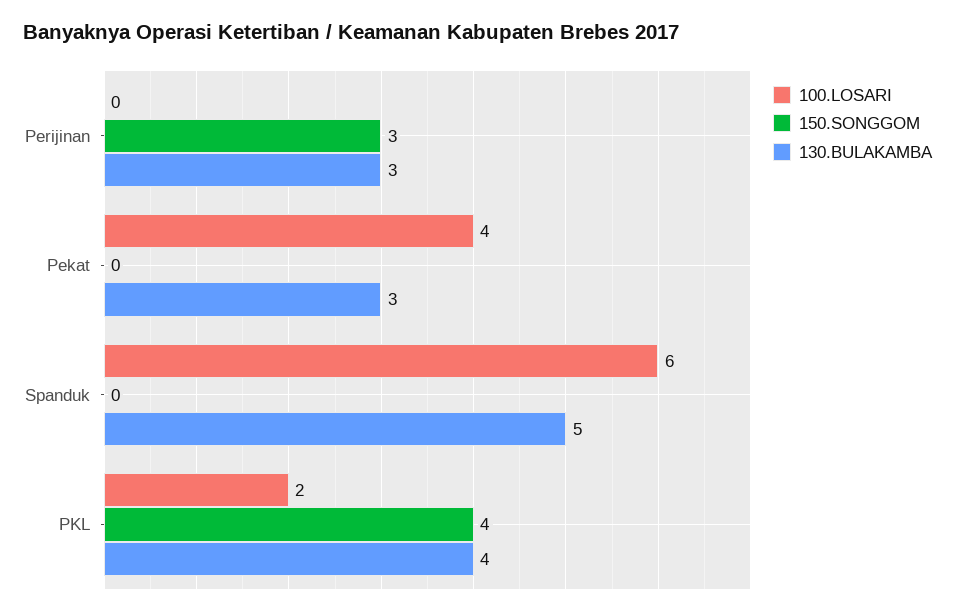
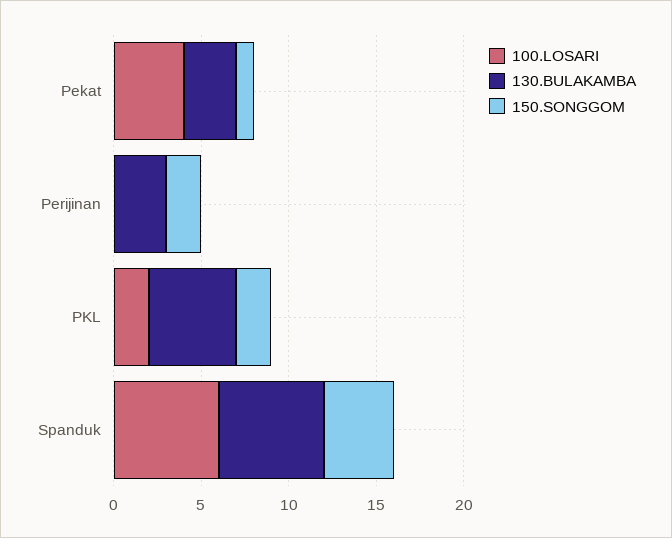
150.SONGGOM, Perijinan: 3 -> 2
150.SONGGOM, Pekat: 0 -> 1
150.SONGGOM, Spanduk: 0 -> 4
130.BULAKAMBA, Spanduk: 5 -> 6
150.SONGGOM, PKL: 4 -> 2
130.BULAKAMBA, PKL: 4 -> 5

